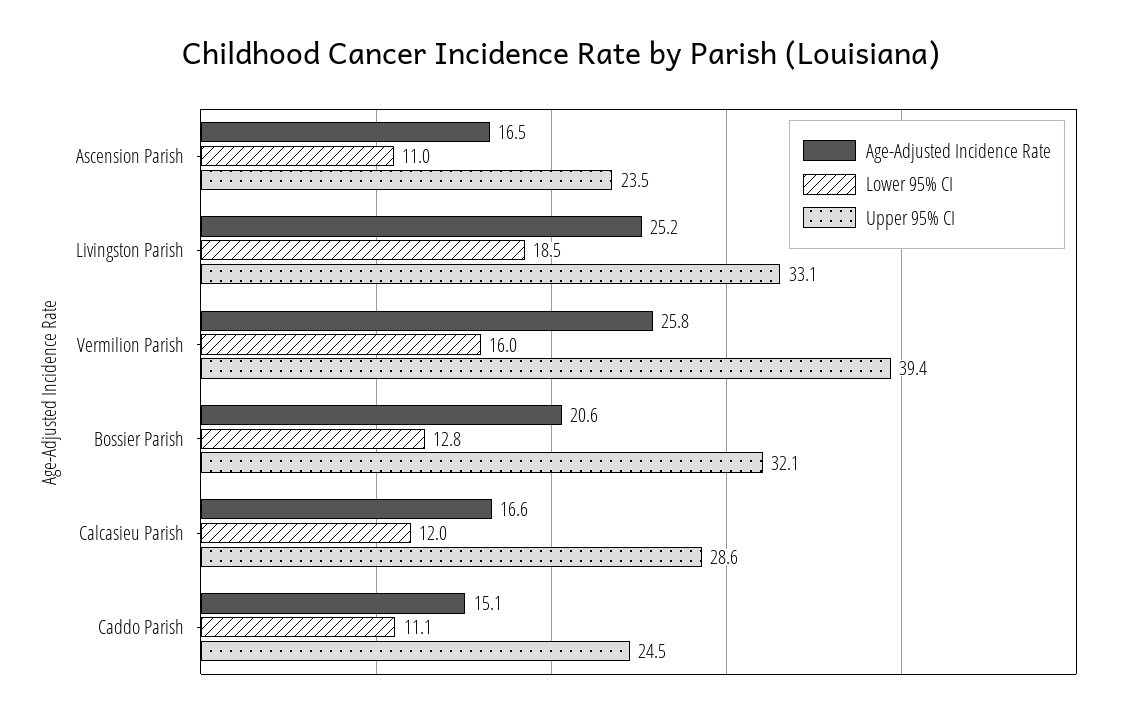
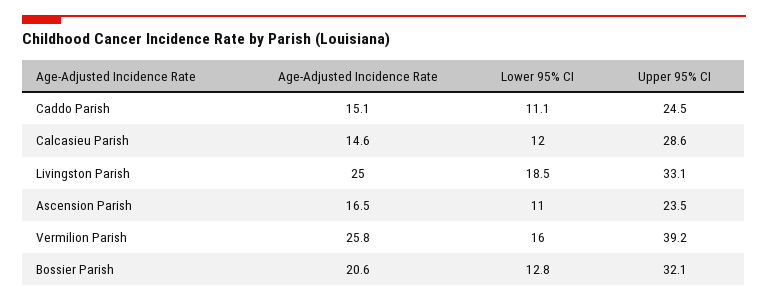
Age-Adjusted Incidence Rate, Livingston Parish: 25.2 -> 25
Upper 95% CI, Vermilion Parish: 39.4 -> 39.2
Age-Adjusted Incidence Rate, Calcasieu Parish: 16.6 -> 14.6

